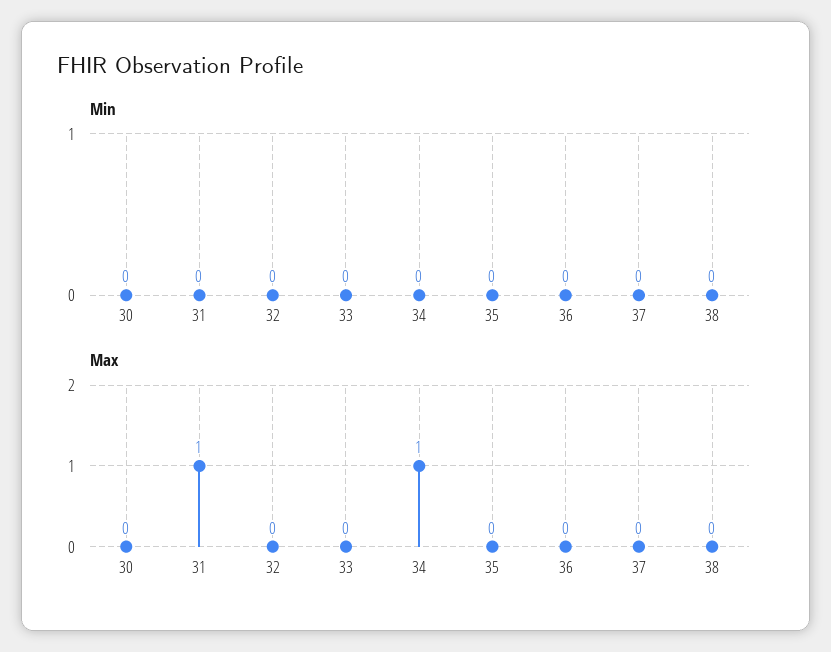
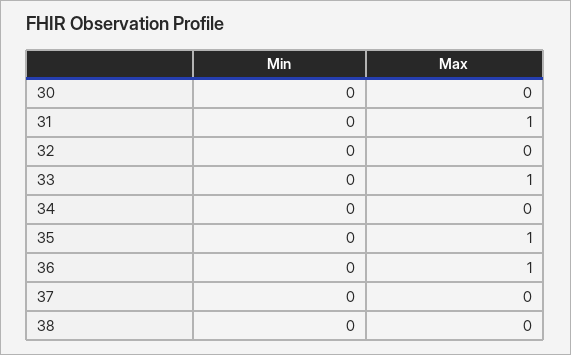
Max, 33: 0 -> 1
Max, 34: 1 -> 0
Max, 35: 0 -> 1
Max, 36: 0 -> 1

